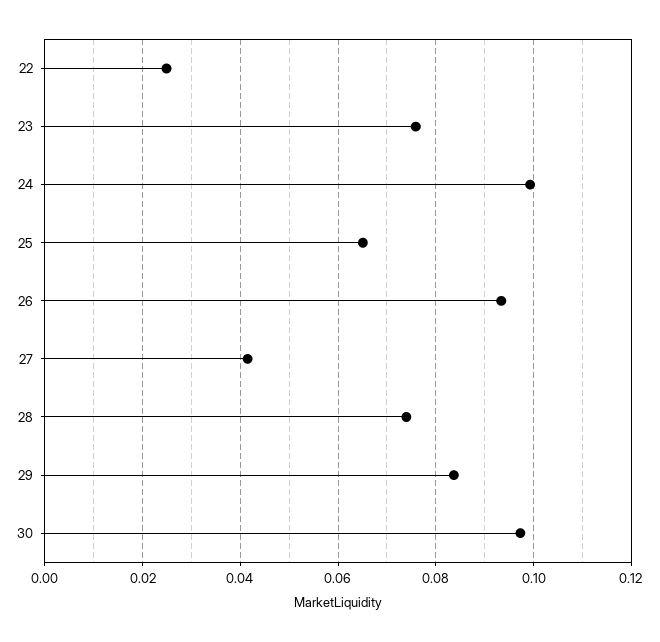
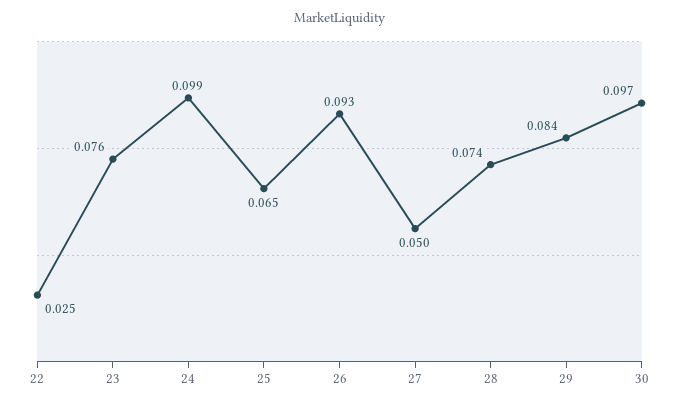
27: 0.042 -> 0.05

